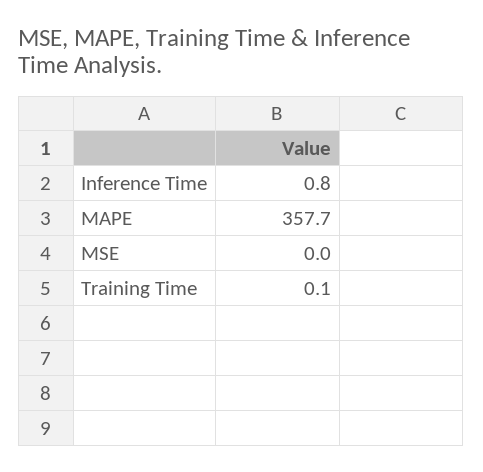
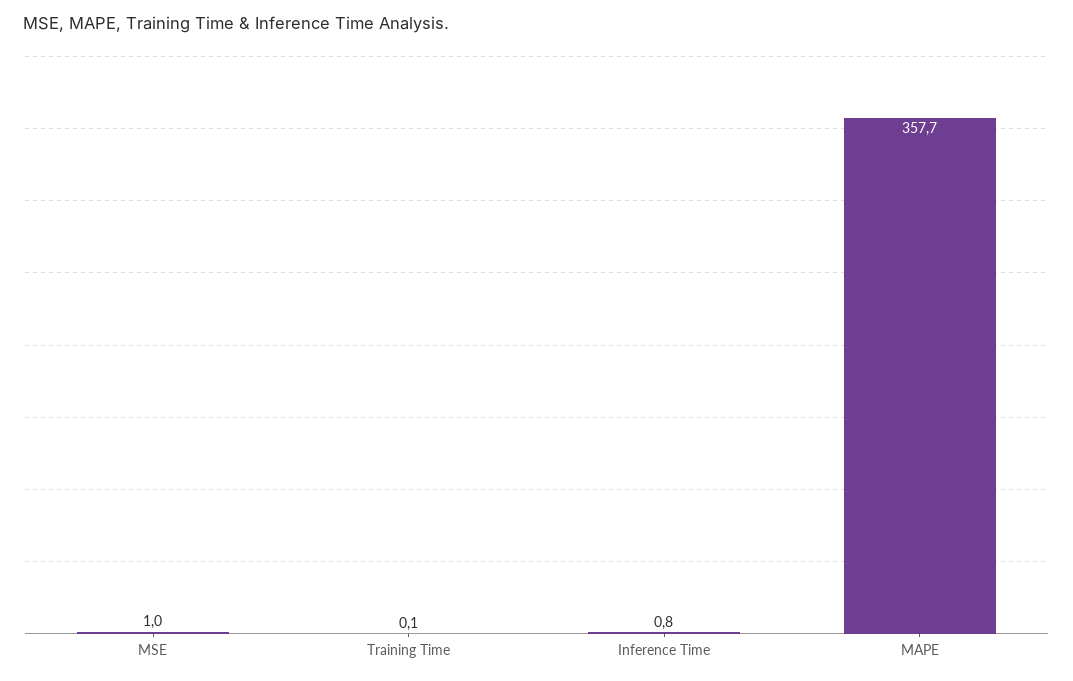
MSE: 0 -> 1

